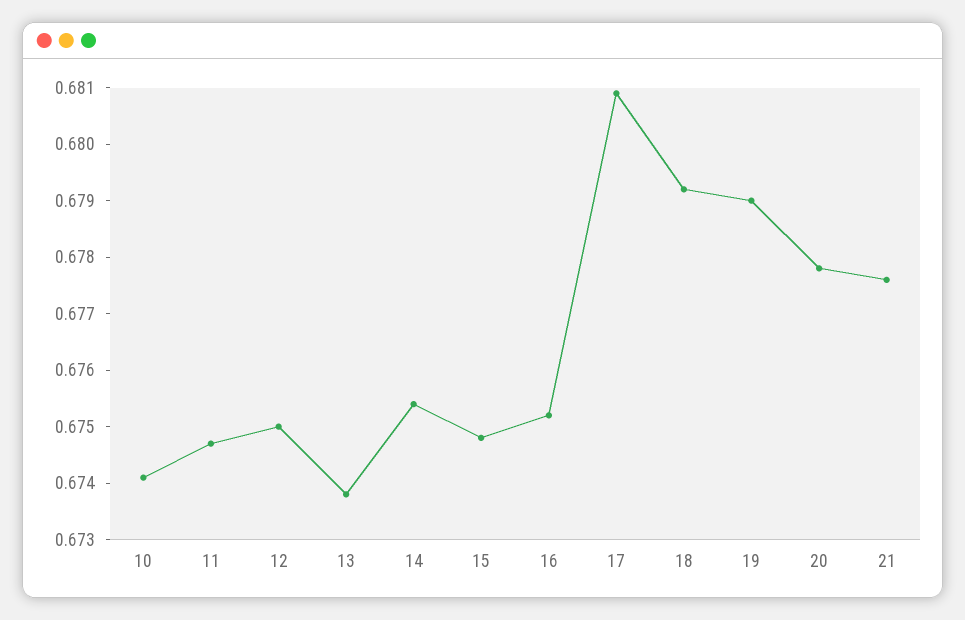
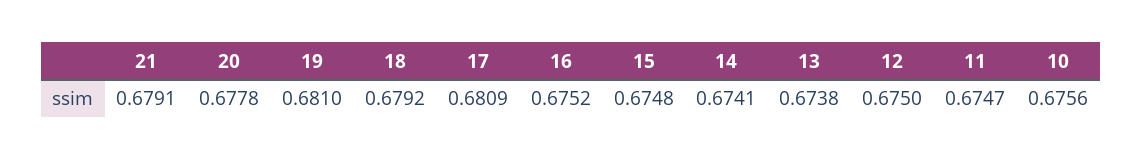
10: 0.674 -> 0.6756
14: 0.6755 -> 0.6741
19: 0.679 -> 0.681
21: 0.6775 -> 0.6791

